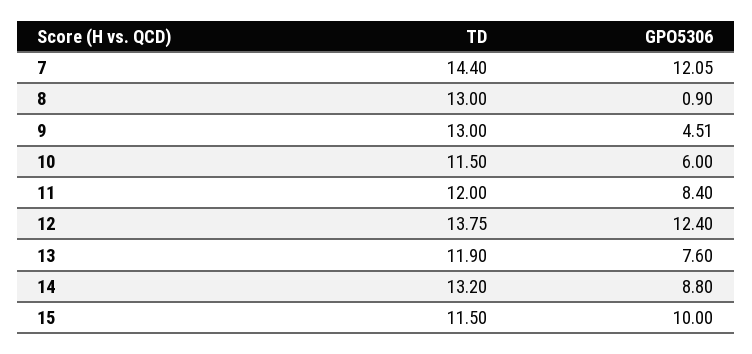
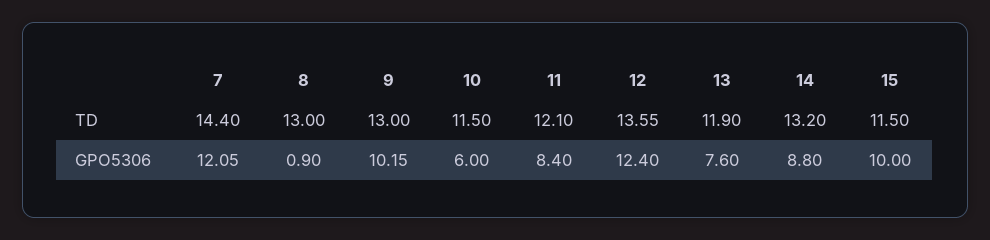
GPO5306, 9: 4.51 -> 10.15
TD, 11: 12 -> 12.1
TD, 12: 13.75 -> 13.55

